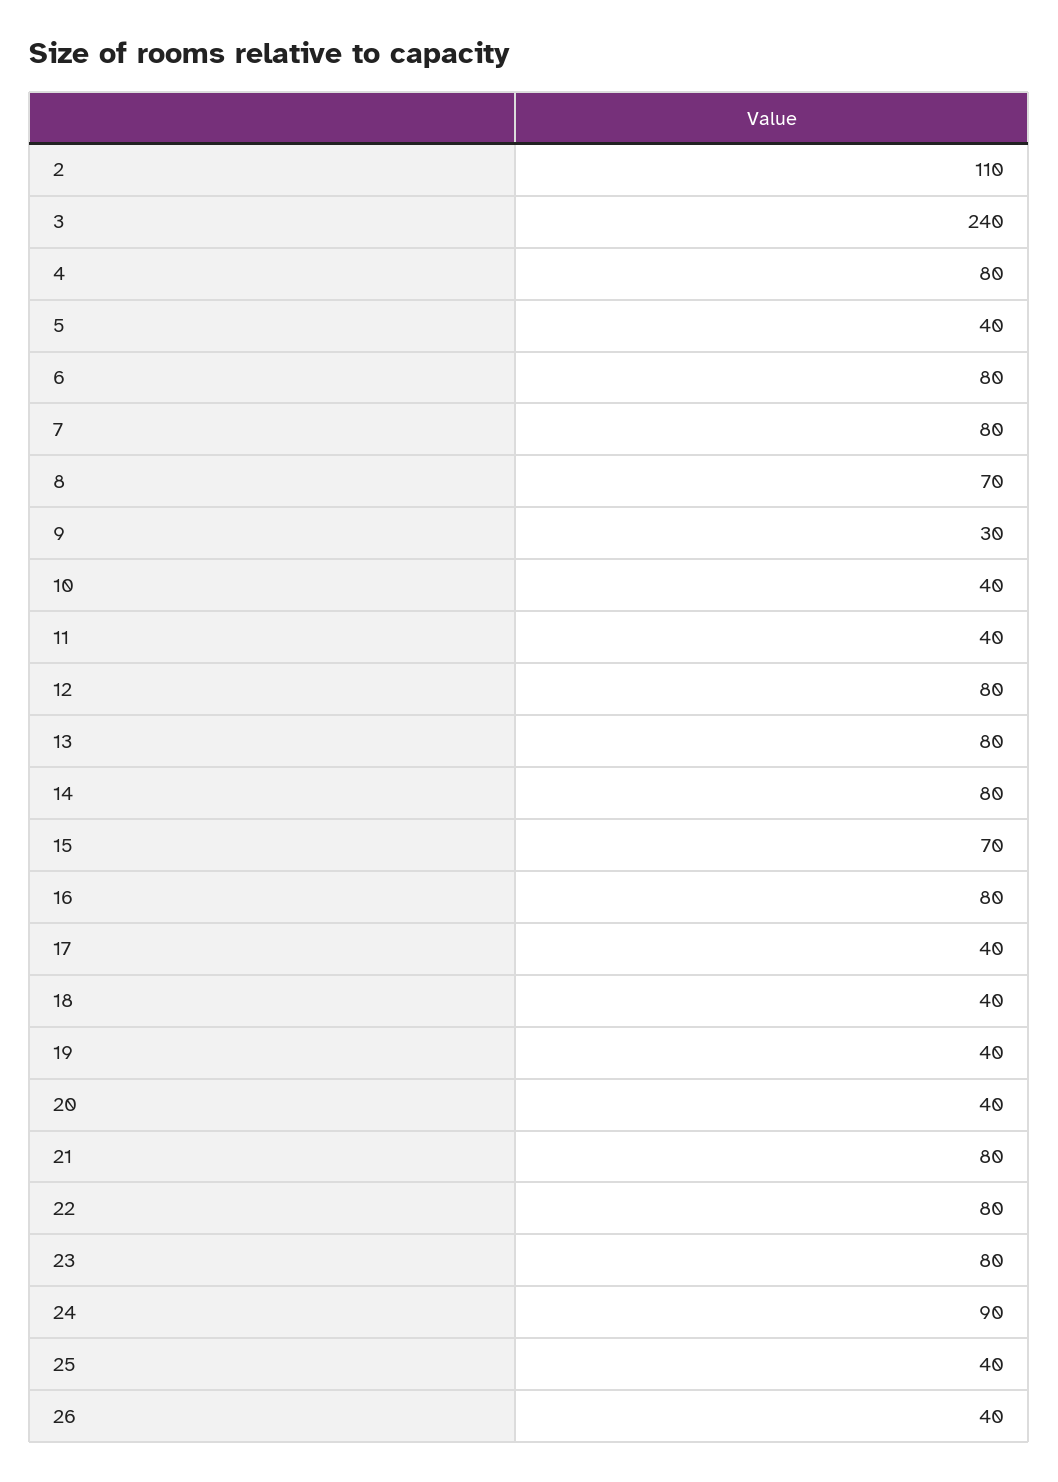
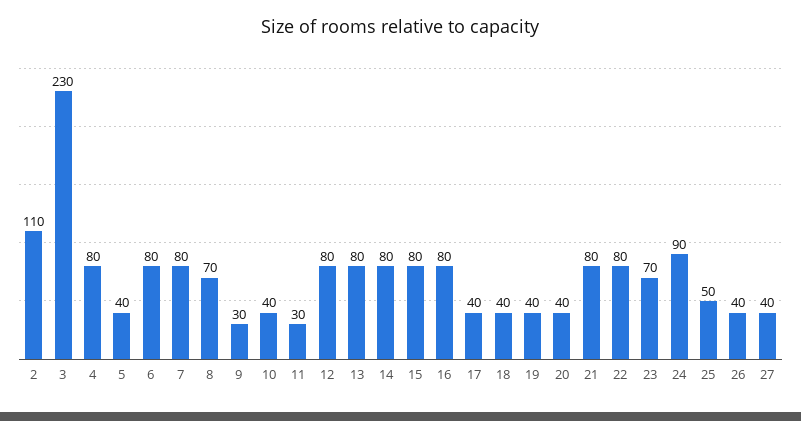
3: 240 -> 230
11: 40 -> 30
15: 70 -> 80
23: 80 -> 70
25: 40 -> 50
27: none -> 40

